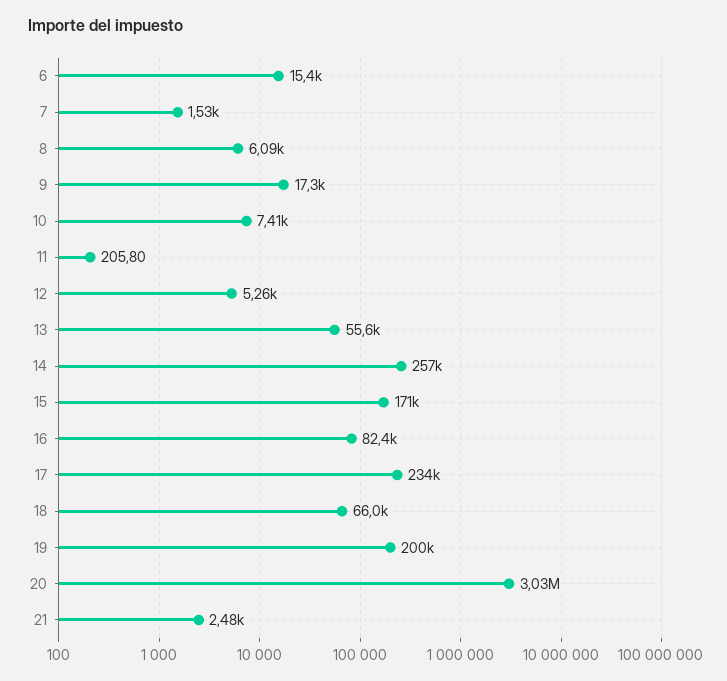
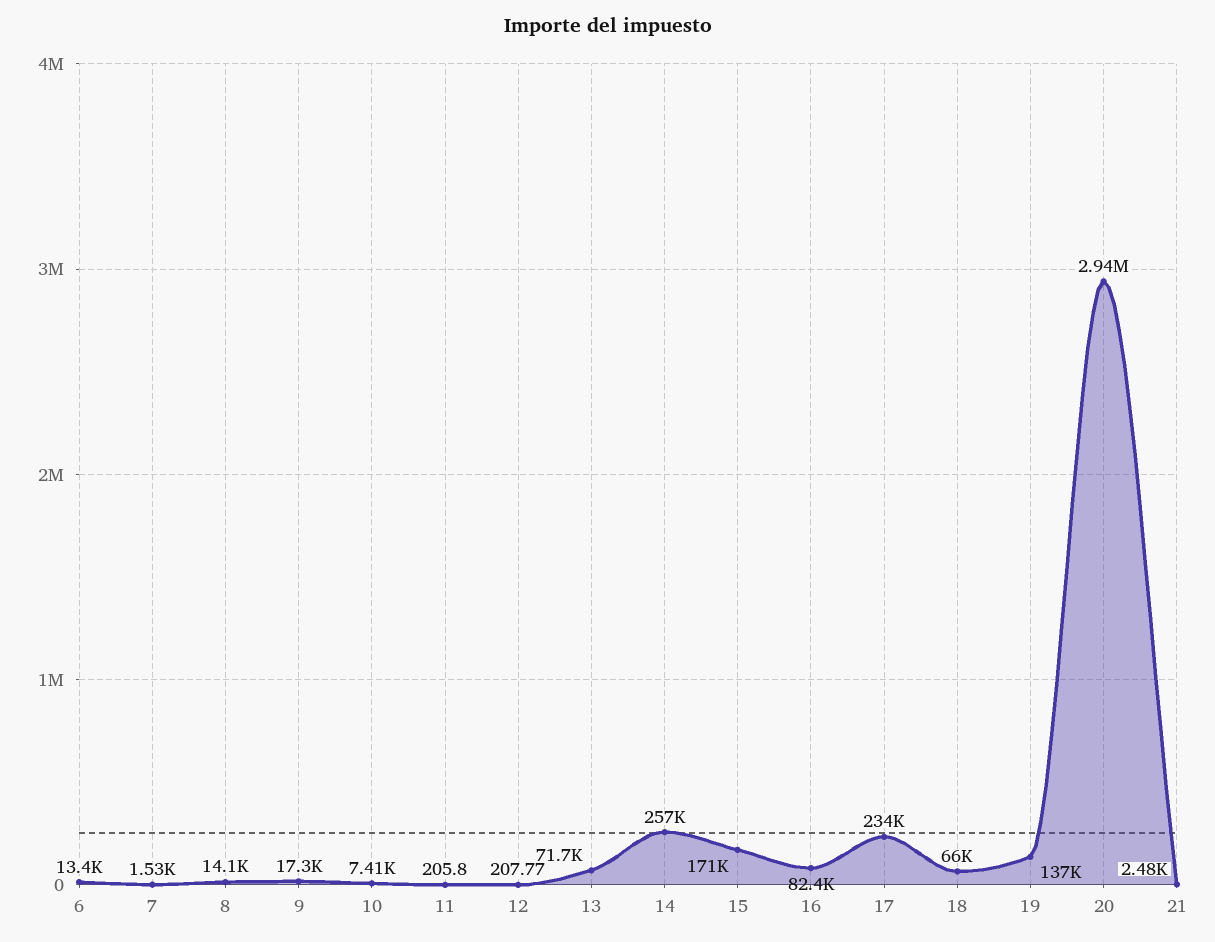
6: 15400 -> 13400
8: 6090 -> 14100
12: 5260 -> 207.77
13: 55600 -> 71700
19: 200000 -> 137000
20: 3030000 -> 2940000

